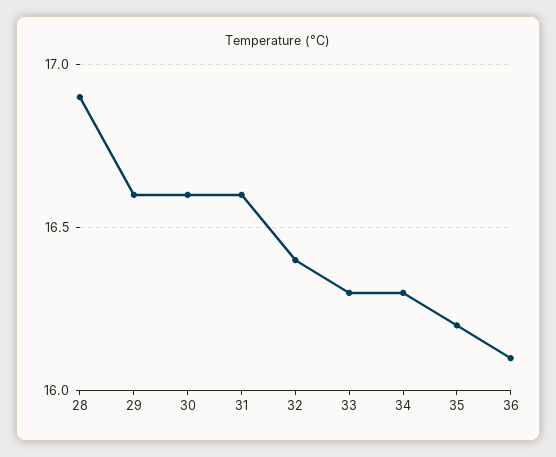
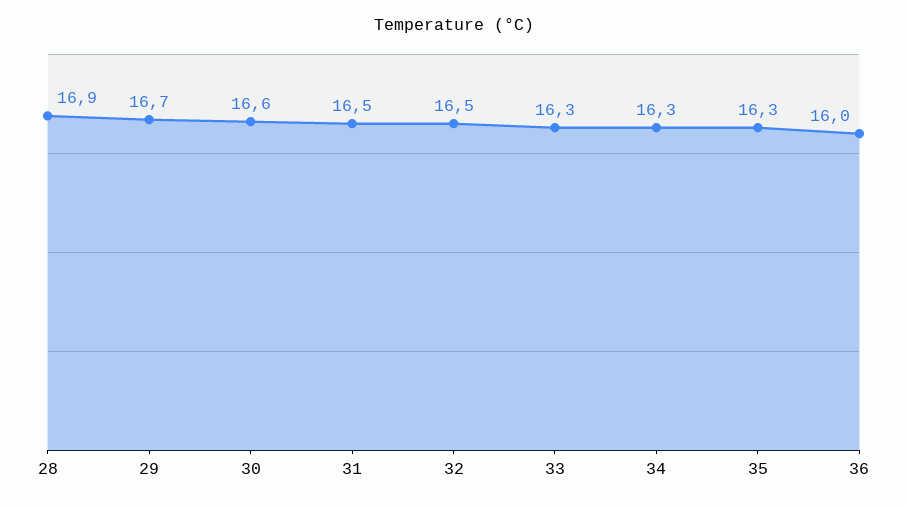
29: 16.6 -> 16.7
31: 16.6 -> 16.5
32: 16.4 -> 16.5
35: 16.2 -> 16.3
36: 16.1 -> 16

